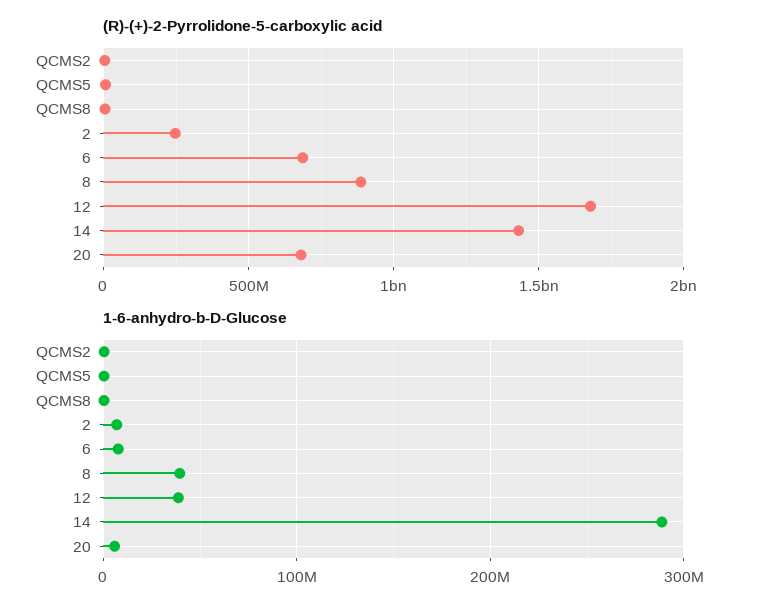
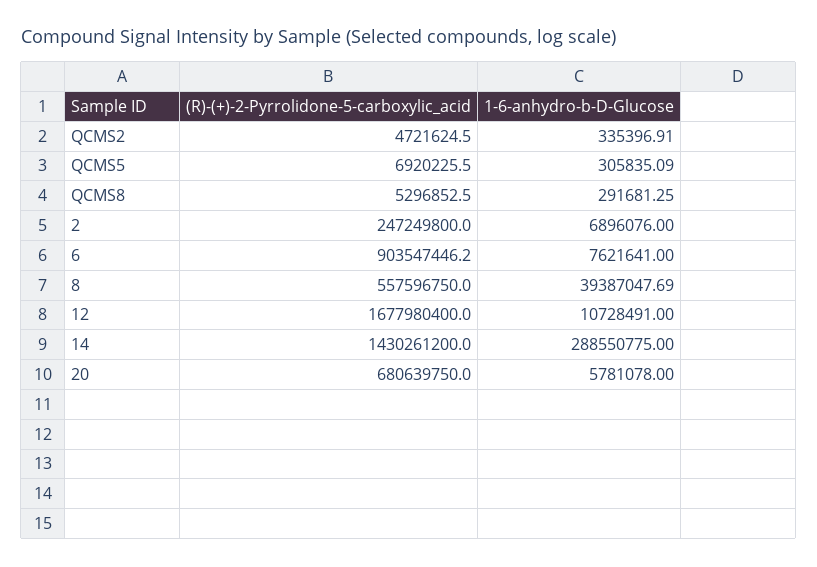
(R)-(+)-2-Pyrrolidone-5-carboxylic acid, 6: 700000000 -> 903547446.2
(R)-(+)-2-Pyrrolidone-5-carboxylic acid, 8: 900000000 -> 557596750
1-6-anhydro-b-D-Glucose, 12: 40000000 -> 10728491

